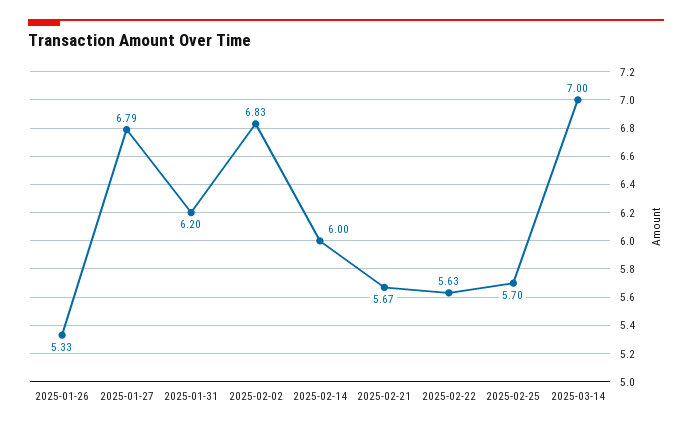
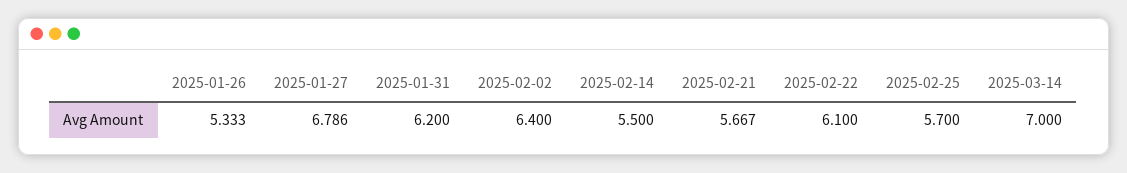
2025-02-02: 6.83 -> 6.4
2025-02-14: 6 -> 5.5
2025-02-22: 5.63 -> 6.1

